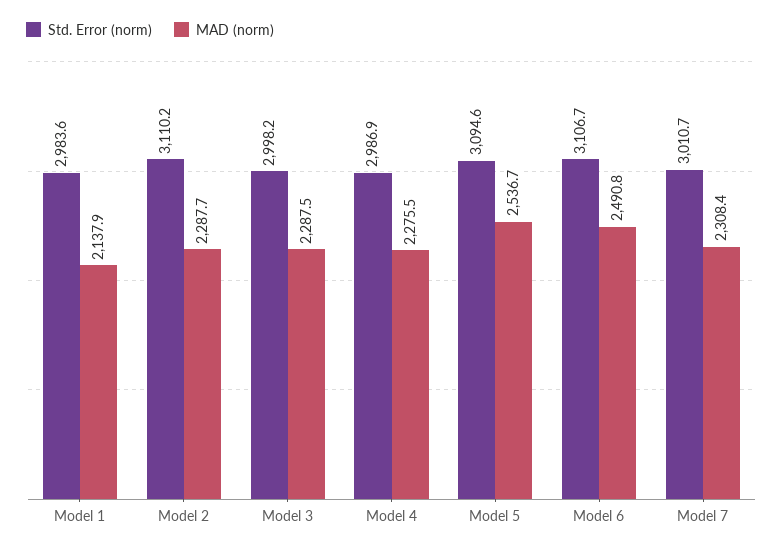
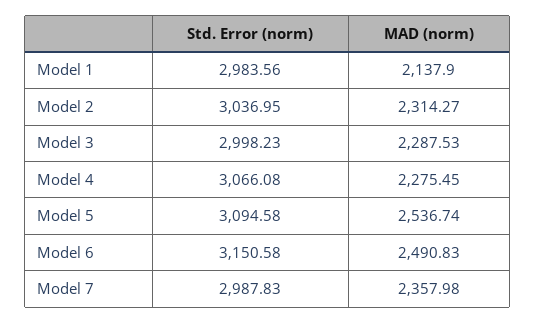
Std. Error (norm), Model 2: 3110.2 -> 3036.95
MAD (norm), Model 2: 2287.7 -> 2314.27
Std. Error (norm), Model 4: 2986.9 -> 3066.08
Std. Error (norm), Model 6: 3106.7 -> 3150.58
Std. Error (norm), Model 7: 3010.7 -> 2987.83
MAD (norm), Model 7: 2308.4 -> 2357.98

